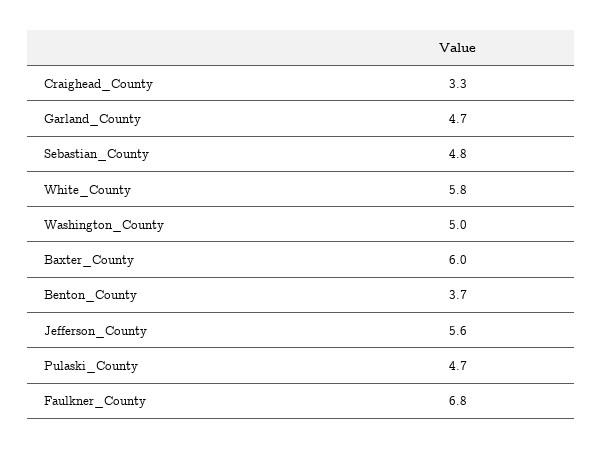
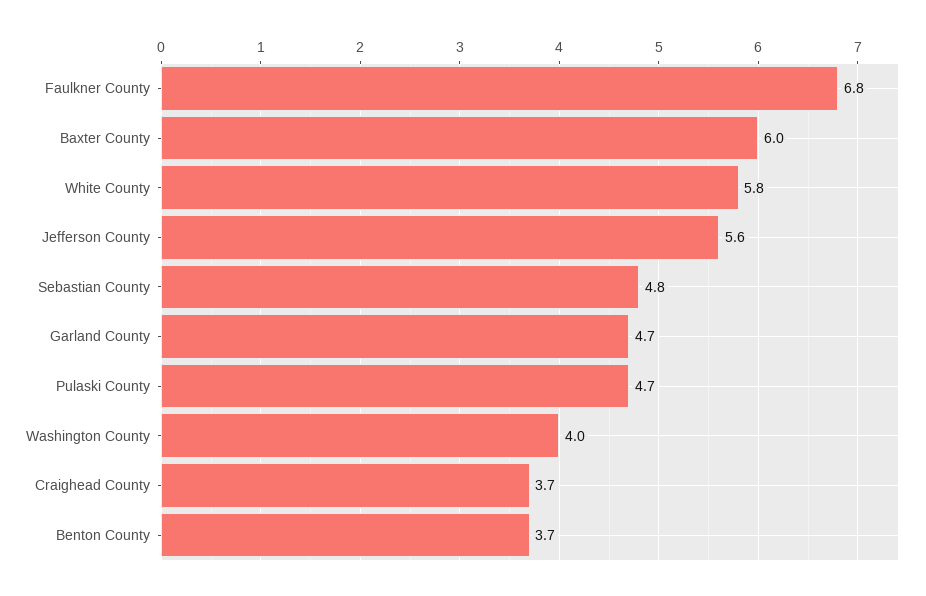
Craighead_County: 3.3 -> 3.7
Washington_County: 5 -> 4

